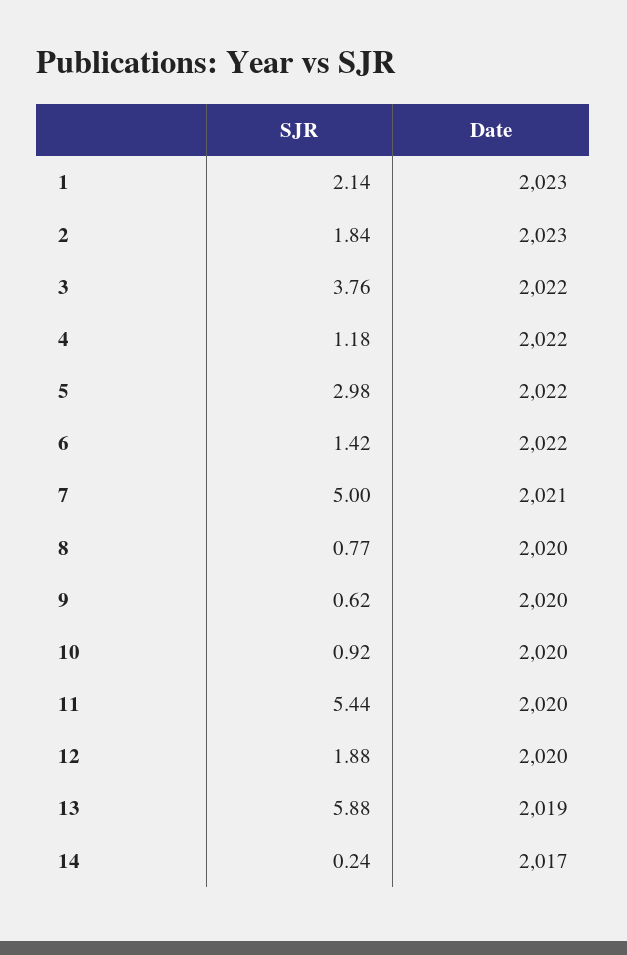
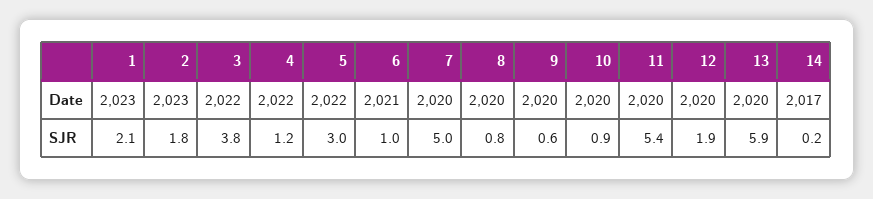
SJR, 6: 1.42 -> 1
Date, 6: 2022 -> 2021
Date, 7: 2021 -> 2020
Date, 13: 2019 -> 2020

